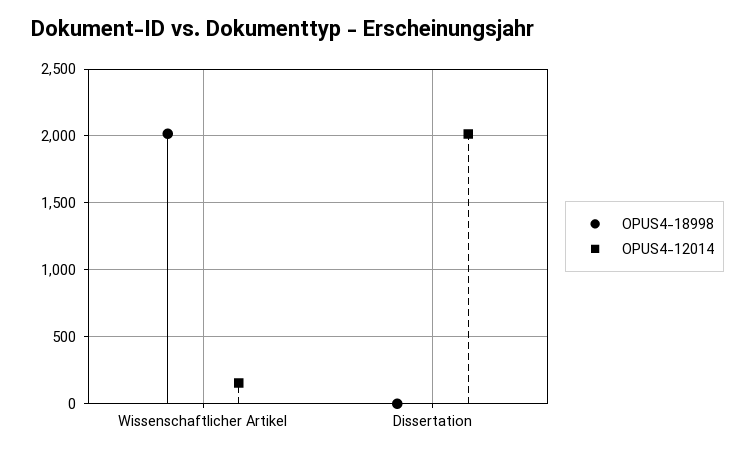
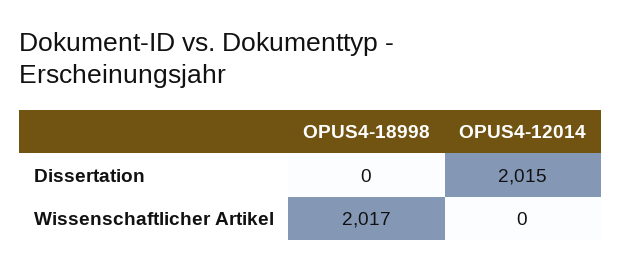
OPUS4-12014, Wissenschaftlicher Artikel: 150 -> 0

